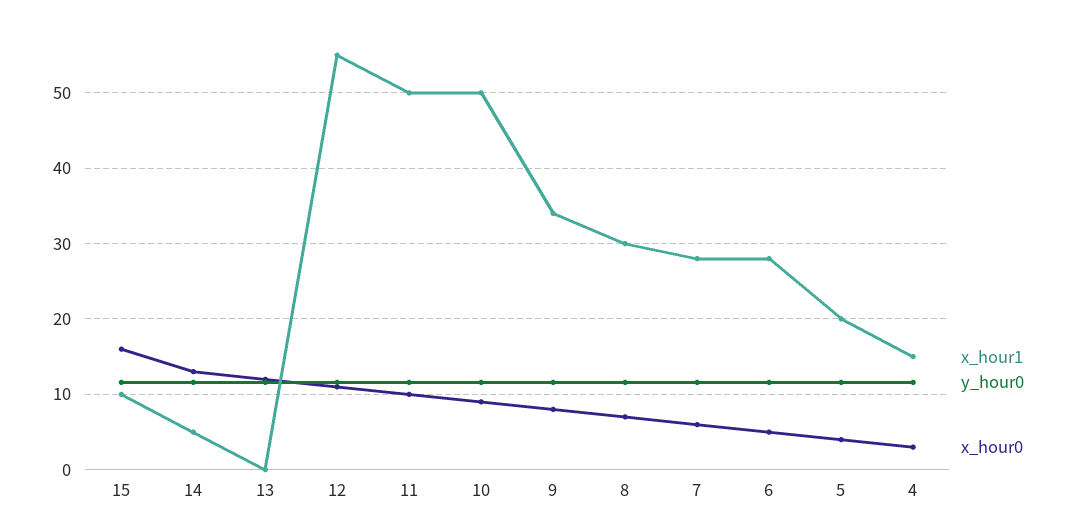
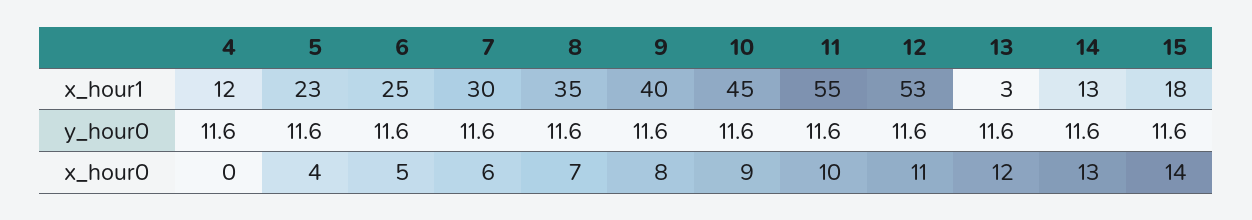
x_hour1, 15: 10 -> 18
x_hour0, 15: 16 -> 14
x_hour1, 14: 5 -> 13
x_hour1, 13: 0 -> 3
x_hour1, 12: 55 -> 53
x_hour1, 11: 50 -> 55
x_hour1, 10: 50 -> 45
x_hour1, 9: 34 -> 40
x_hour1, 8: 30 -> 35
x_hour1, 7: 28 -> 30
x_hour1, 6: 28 -> 25
x_hour1, 5: 20 -> 23
x_hour1, 4: 15 -> 12
x_hour0, 4: 3 -> 0

